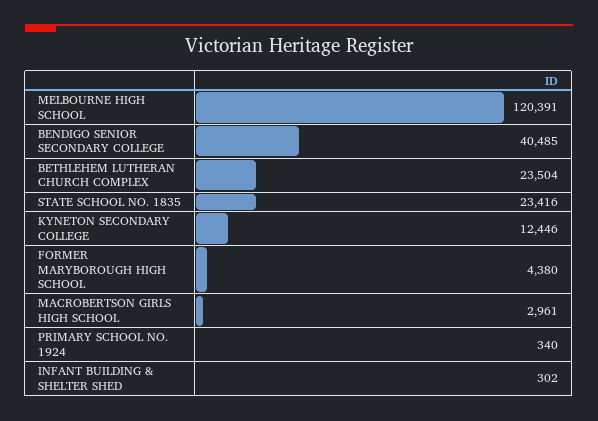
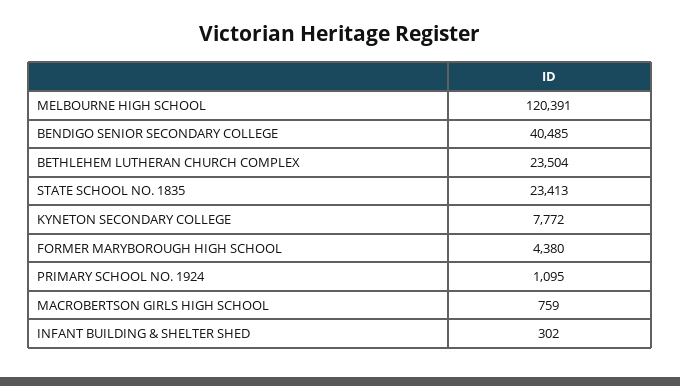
STATE SCHOOL NO. 1835: 23416 -> 23413
KYNETON SECONDARY COLLEGE: 12446 -> 7772
MACROBERTSON GIRLS HIGH SCHOOL: 2961 -> 759
PRIMARY SCHOOL NO. 1924: 340 -> 1095

